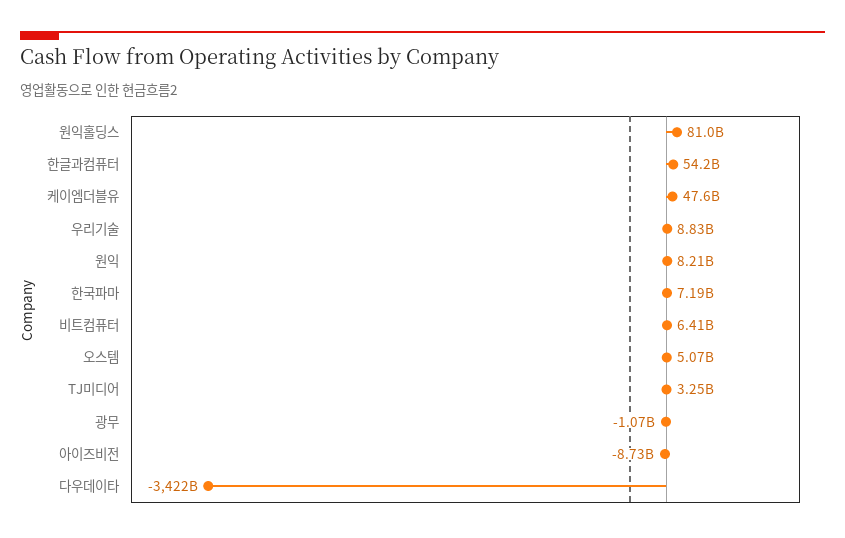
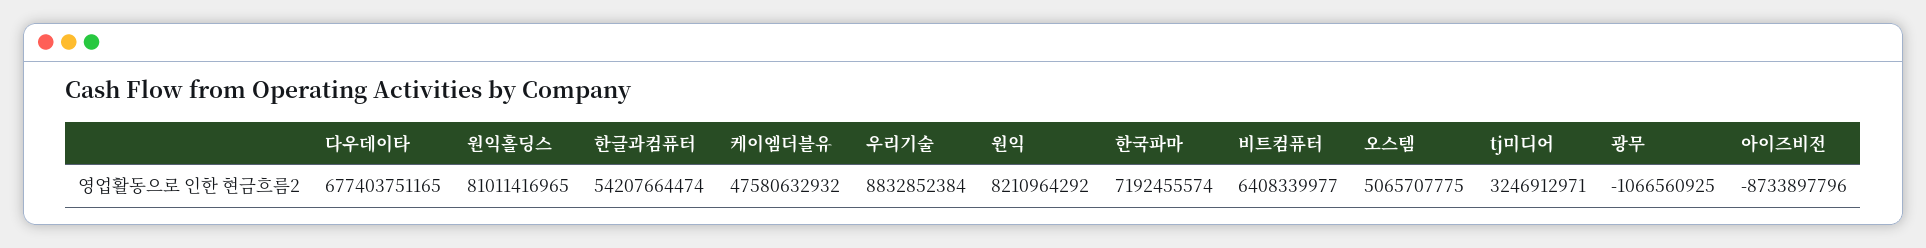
다우데이타: -3422000000000 -> 677403751165

